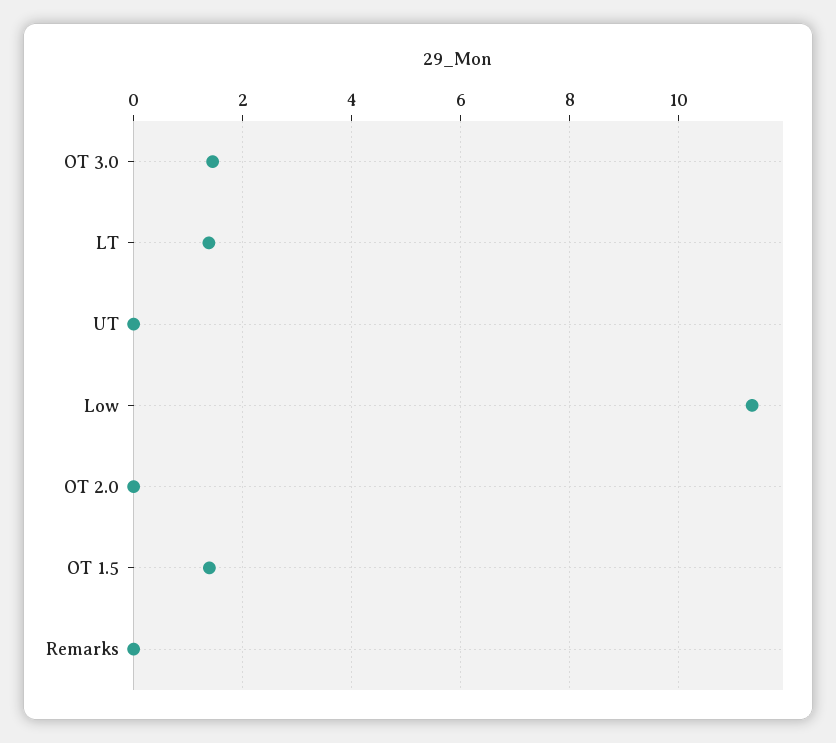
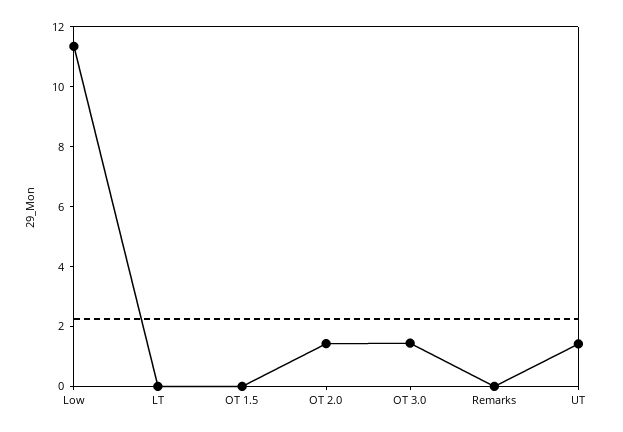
LT: 1.4 -> 0
UT: 0 -> 1.5
OT 2.0: 0 -> 1.5
OT 1.5: 1.4 -> 0

